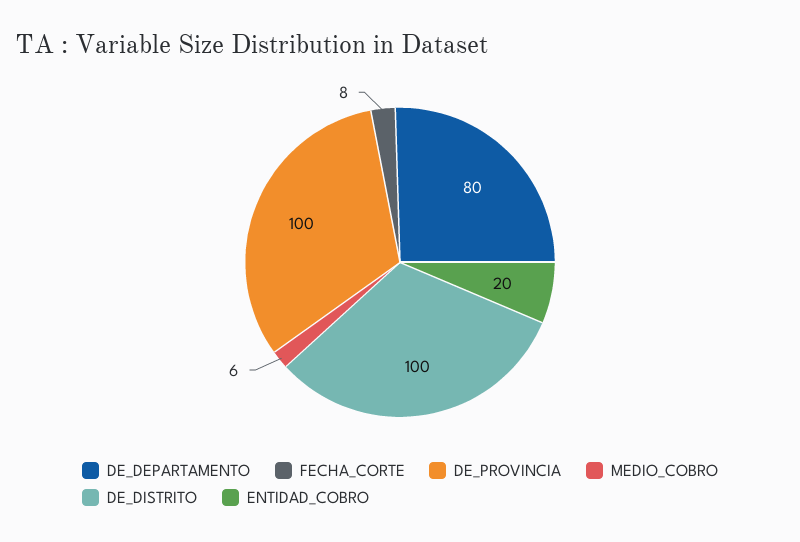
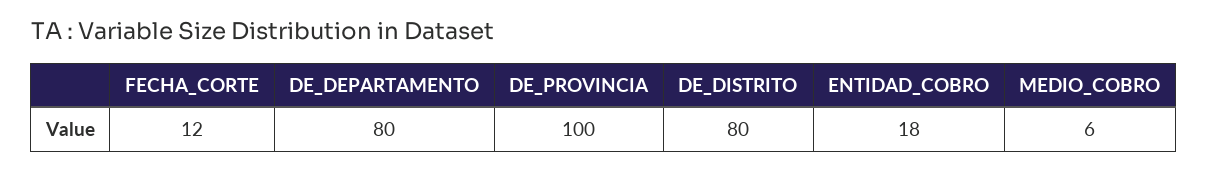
FECHA_CORTE: 8 -> 12
DE_DISTRITO: 100 -> 80
ENTIDAD_COBRO: 20 -> 18

